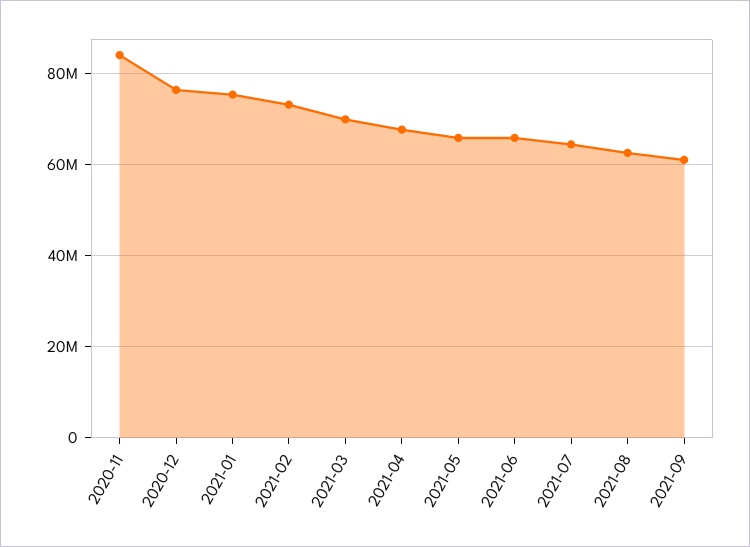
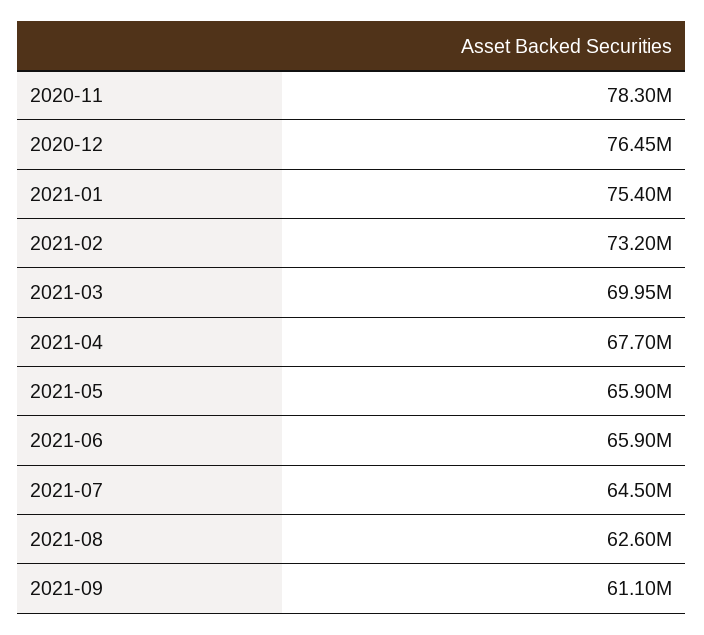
2020-11: 84000000 -> 78300000

